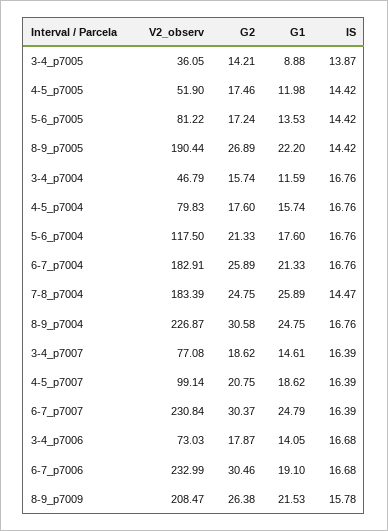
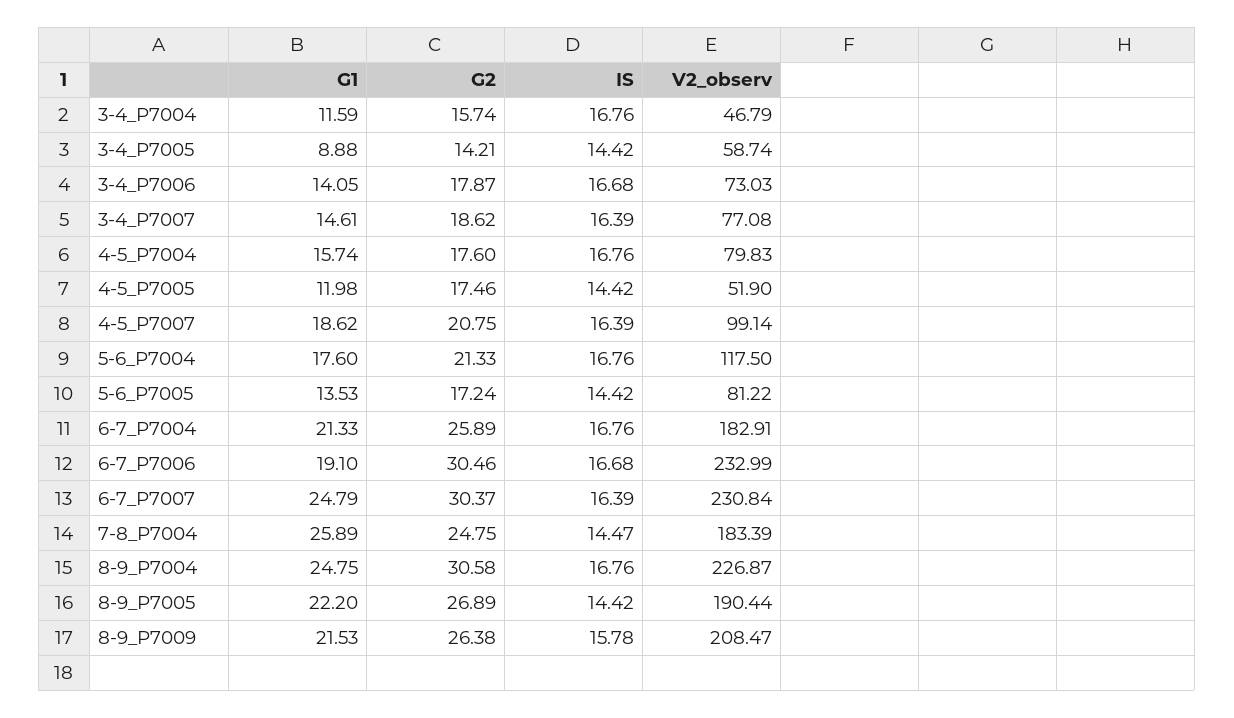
V2_observ, 3-4_p7005: 36.05 -> 58.74
IS, 3-4_p7005: 13.87 -> 14.42

